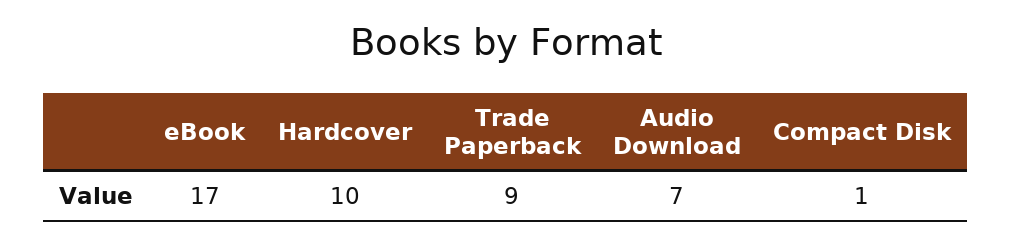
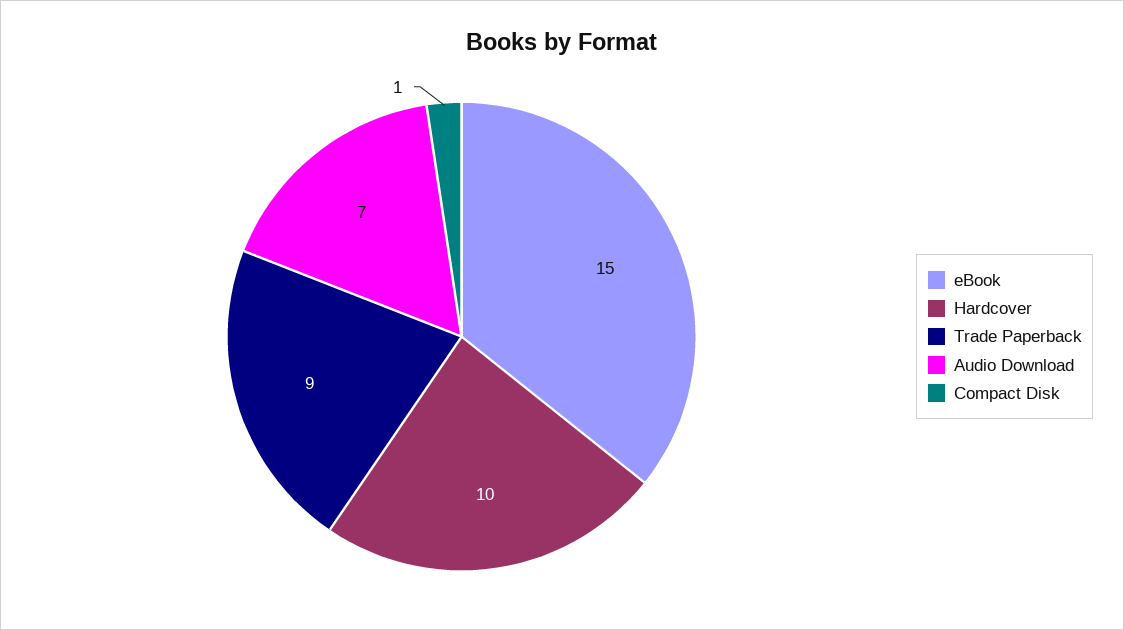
eBook: 17 -> 15

